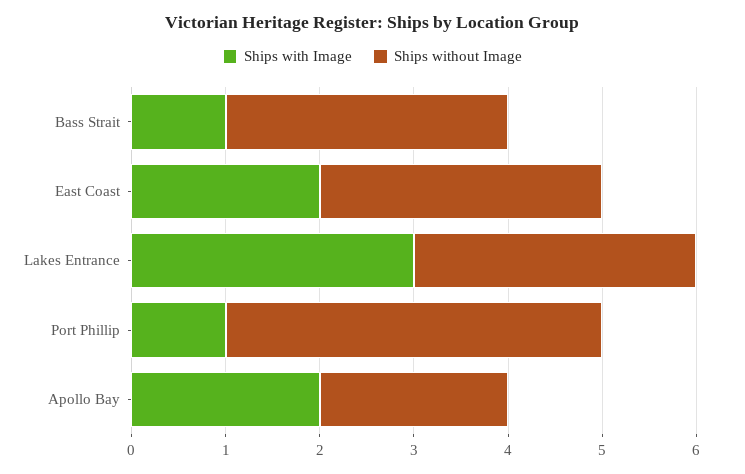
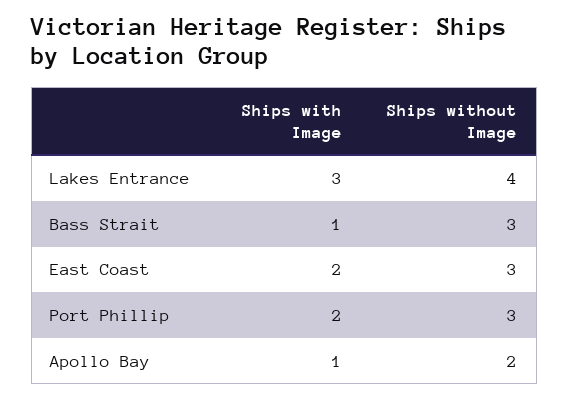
Ships without Image, Lakes Entrance: 3 -> 4
Ships with Image, Port Phillip: 1 -> 2
Ships without Image, Port Phillip: 4 -> 3
Ships with Image, Apollo Bay: 2 -> 1

